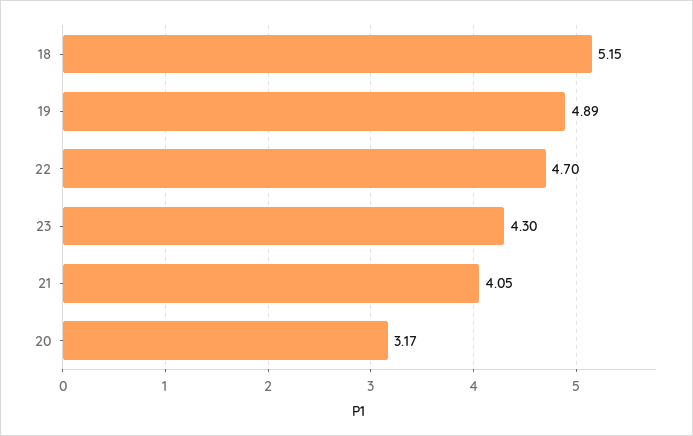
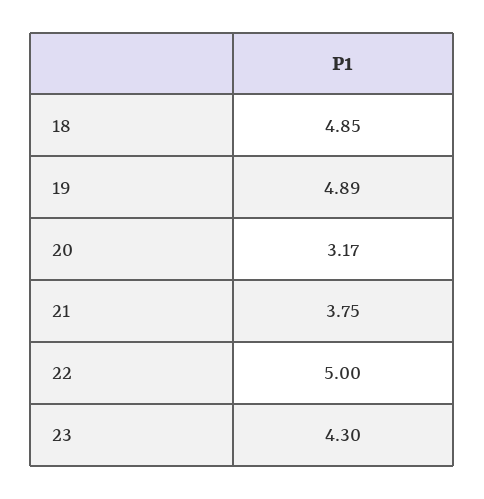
18: 5.15 -> 4.85
22: 4.7 -> 5
21: 4.05 -> 3.75

